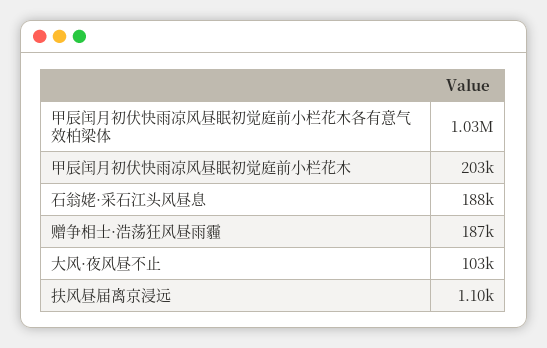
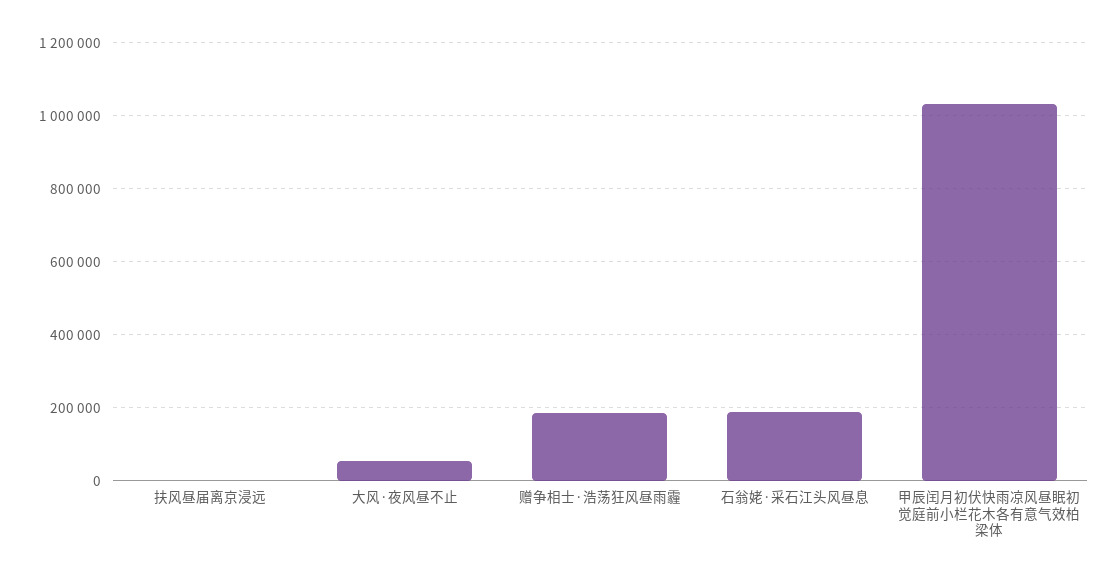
甲辰闰月初伏快雨凉风昼眠初觉庭前小栏花木: 203000 -> none
大风·夜风昼不止: 103000 -> 60000

